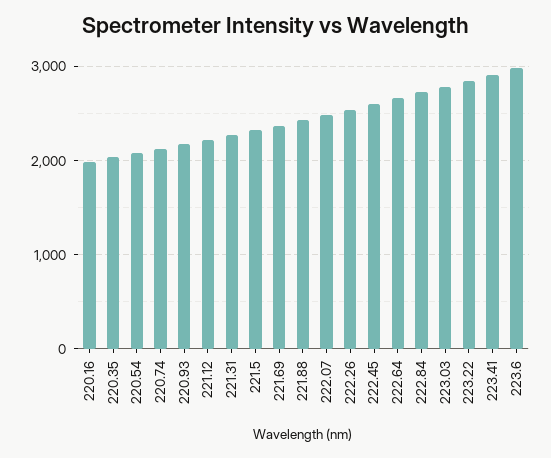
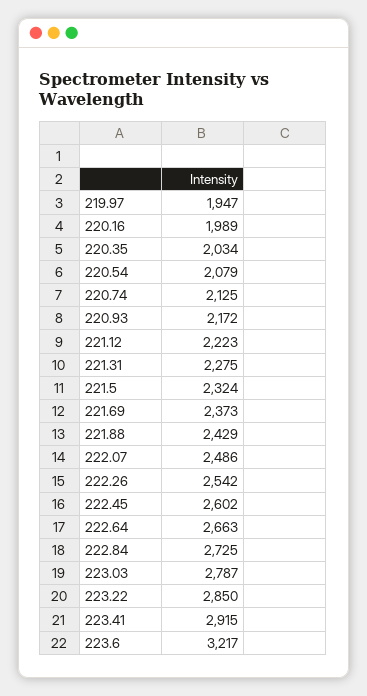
223.6: 3000 -> 3217
219.97: none -> 1947

